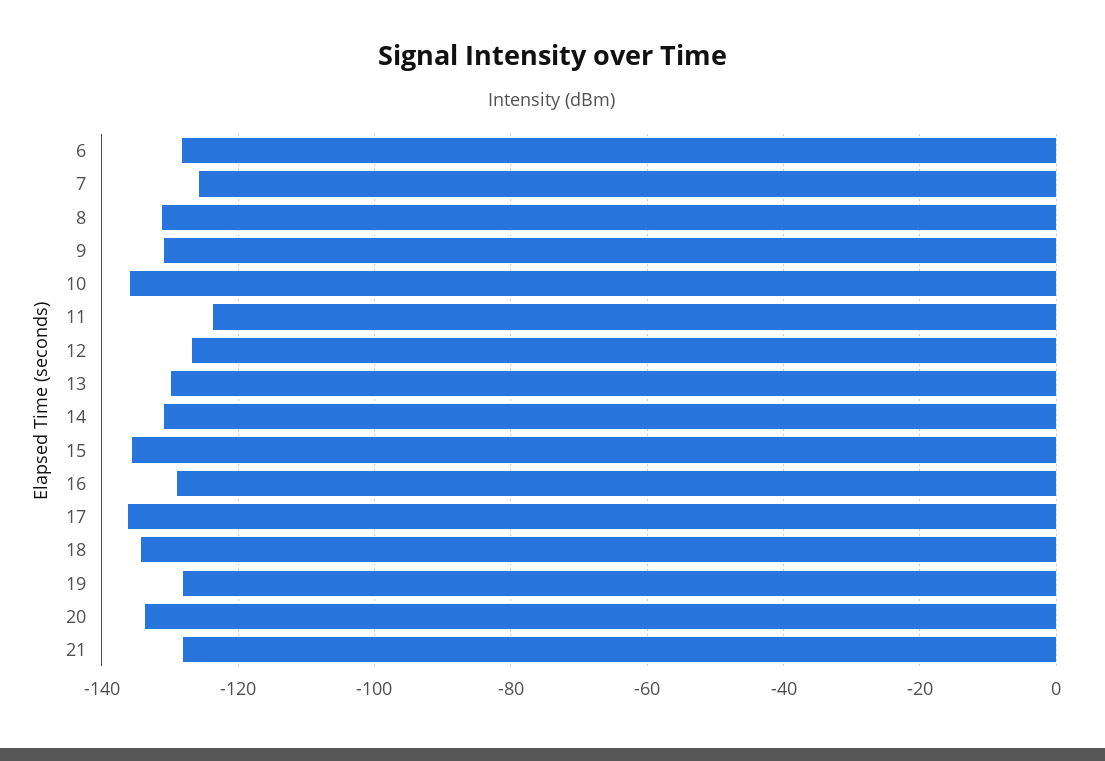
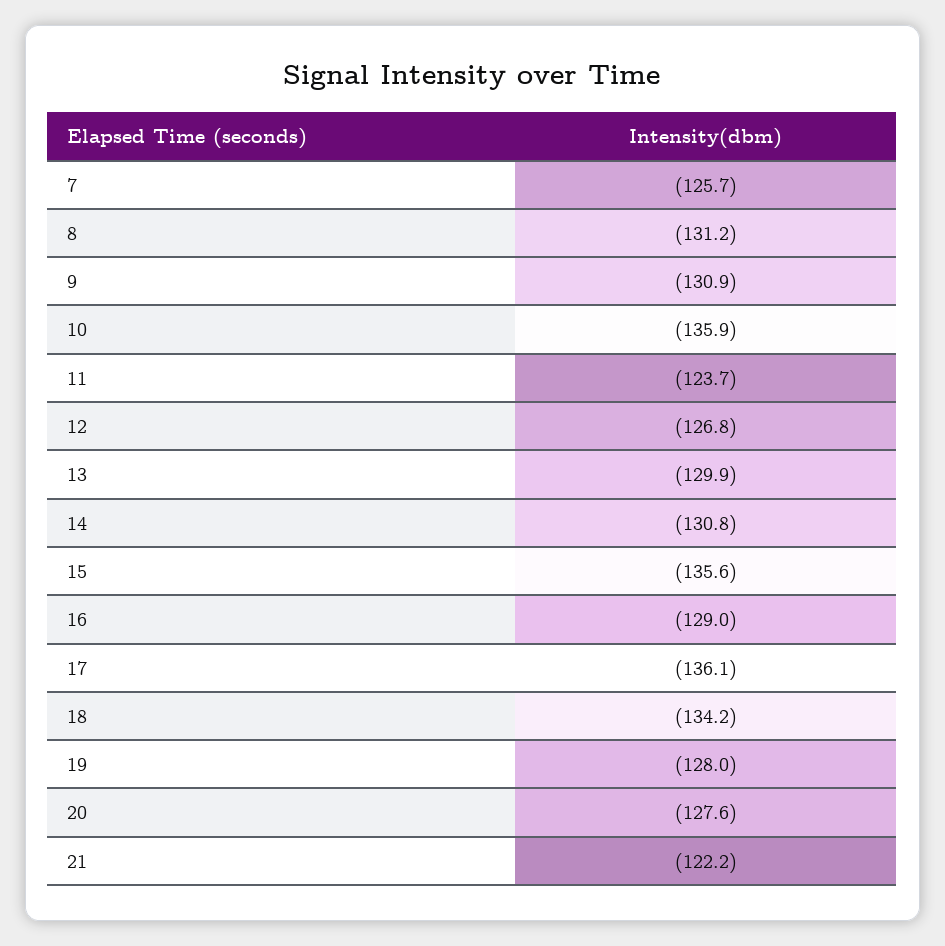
6: -128 -> none
20: -134 -> -127.6
21: -128 -> -122.2

